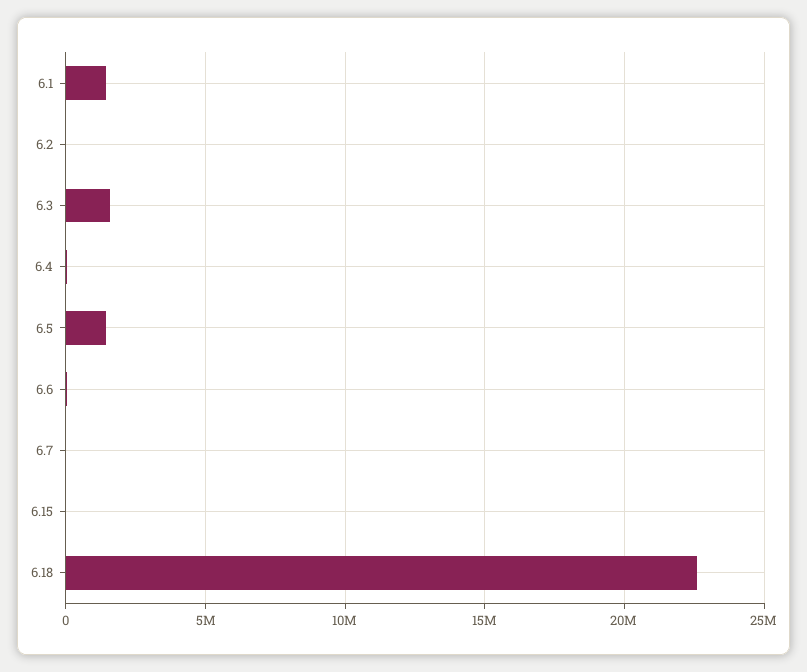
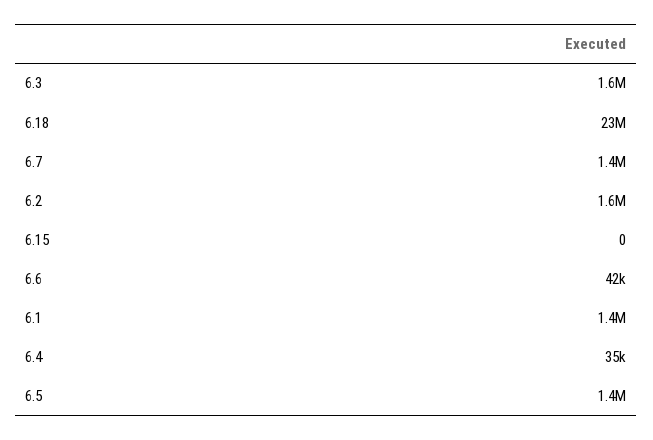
6.2: 0 -> 1600000
6.7: 0 -> 1400000

